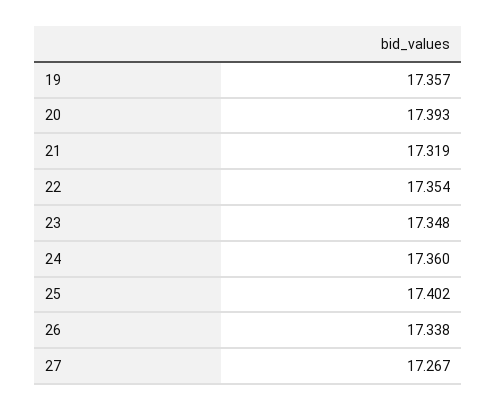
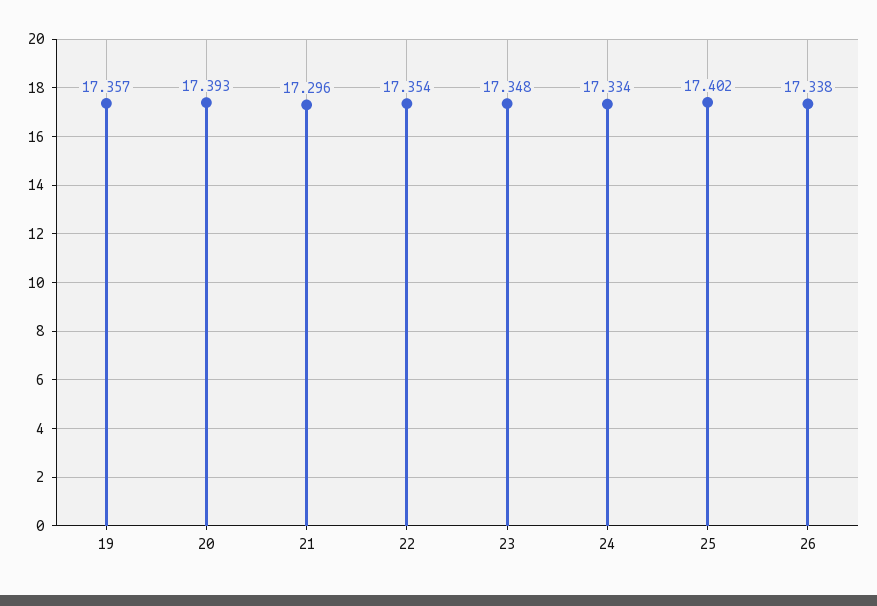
21: 17.319 -> 17.296
24: 17.36 -> 17.334
27: 17.267 -> none

